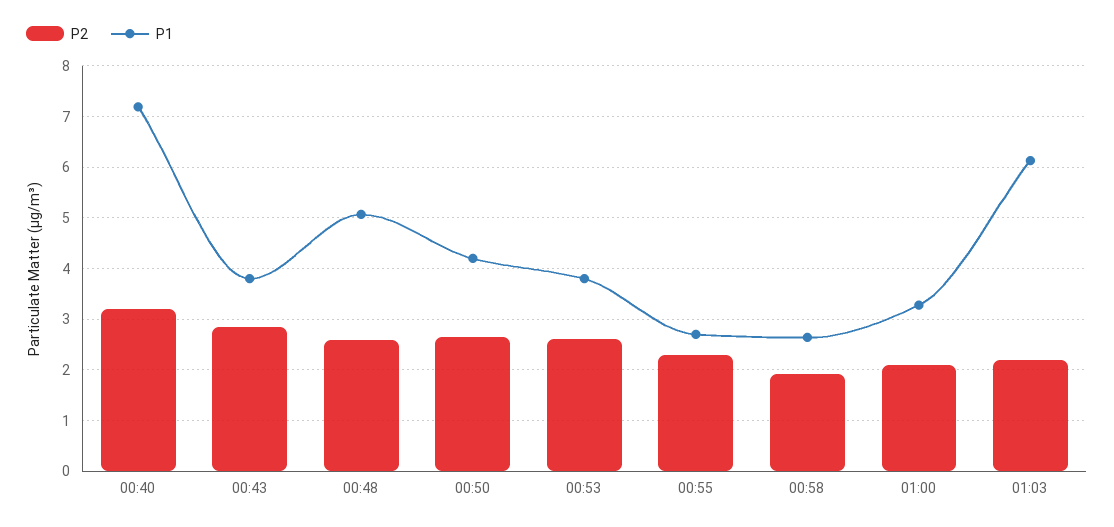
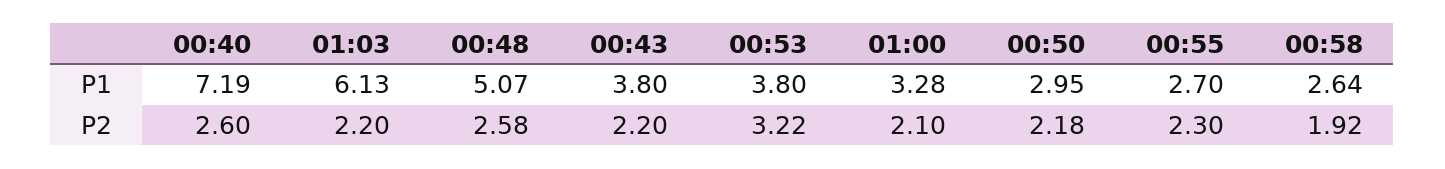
P2, 00:40: 3.2 -> 2.6
P2, 00:43: 2.8 -> 2.2
P2, 00:50: 2.6 -> 2.18
P1, 00:50: 4.2 -> 2.95
P2, 00:53: 2.6 -> 3.22

